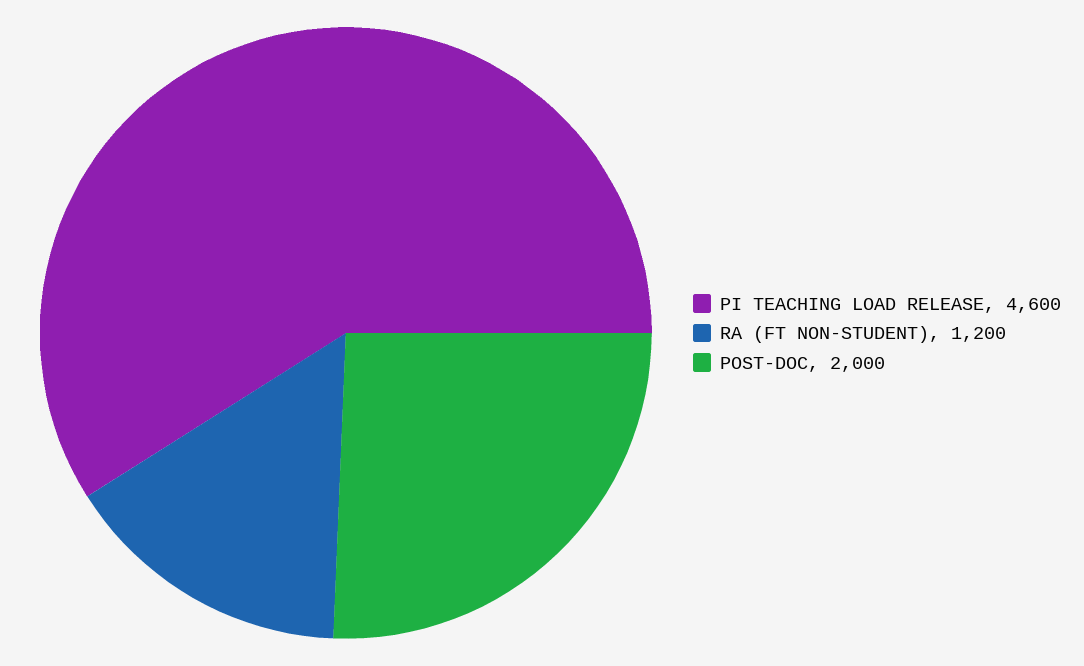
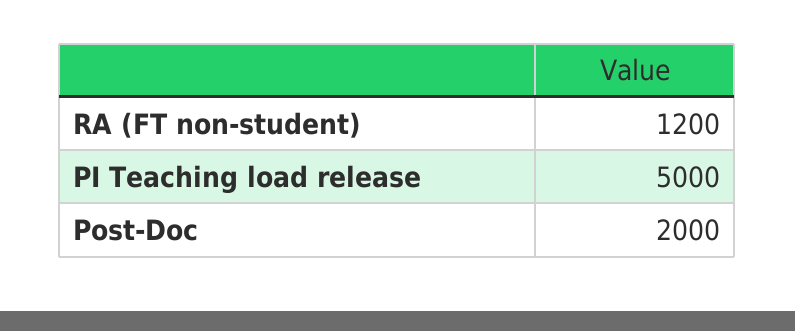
PI TEACHING LOAD RELEASE: 4600 -> 5000

